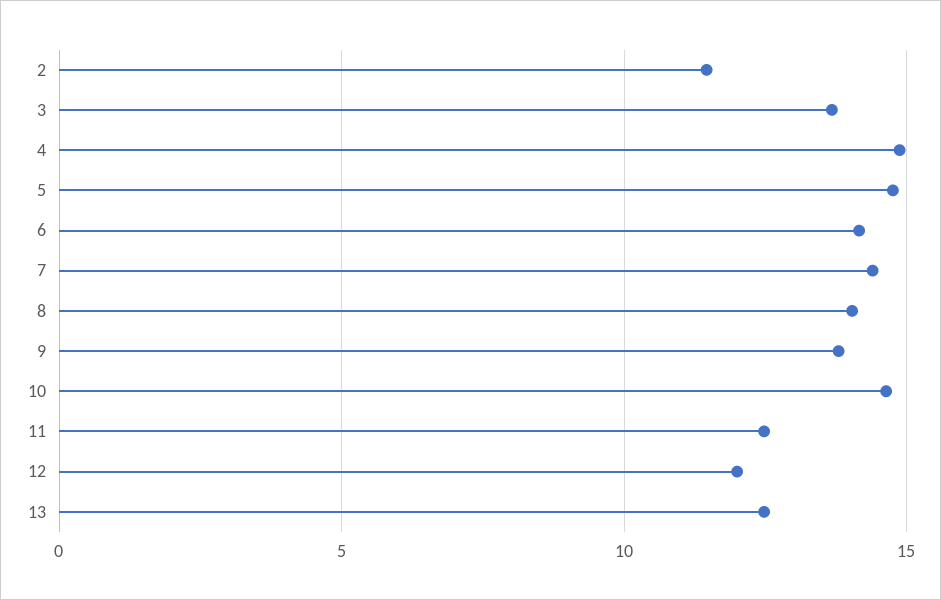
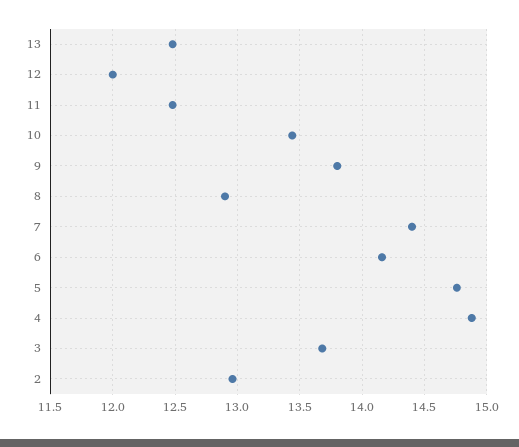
2: 11.5 -> 12.95
8: 14 -> 12.9
10: 14.5 -> 13.45

